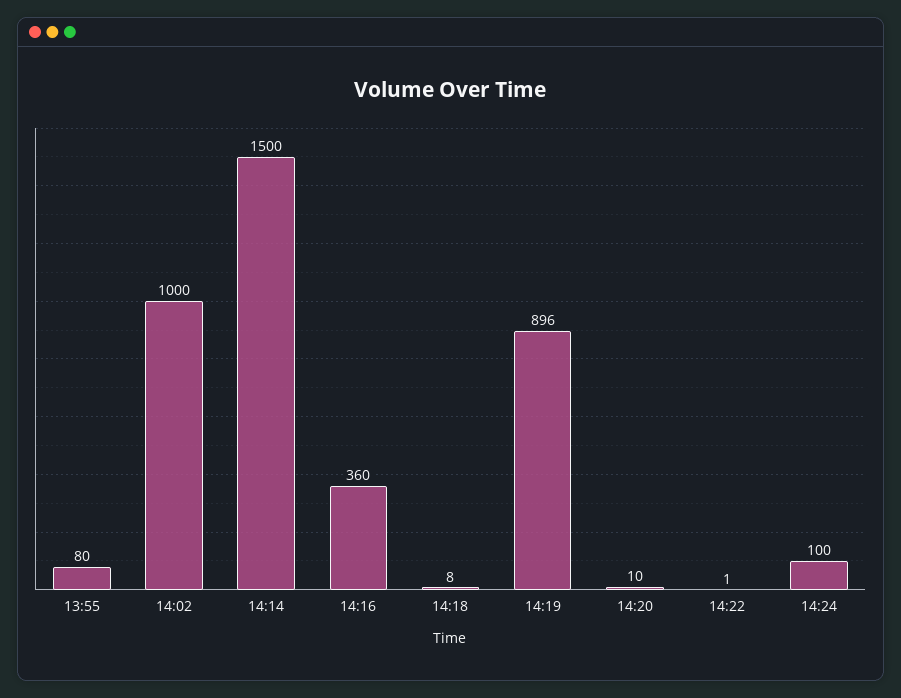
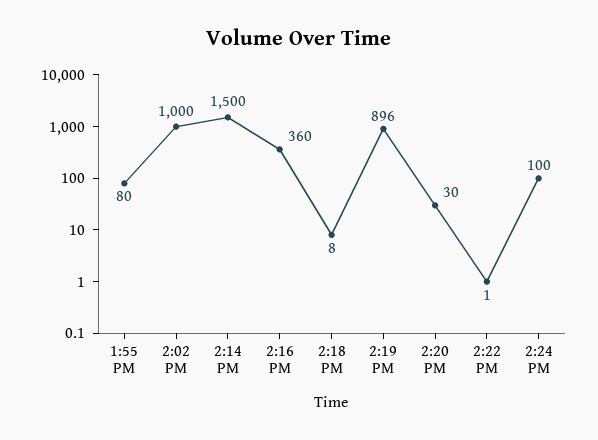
14:20: 10 -> 30

